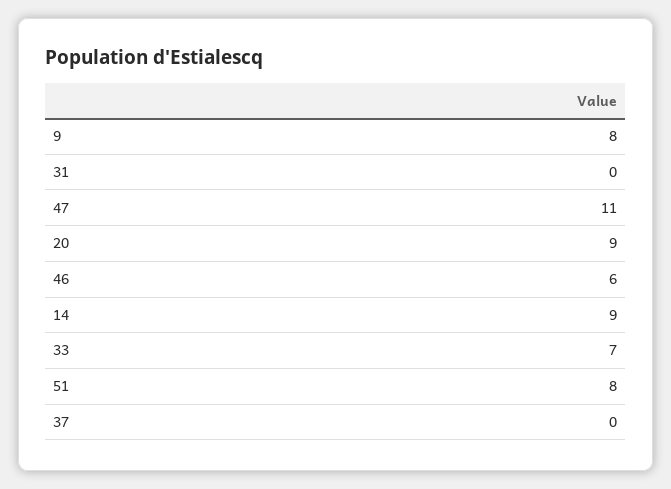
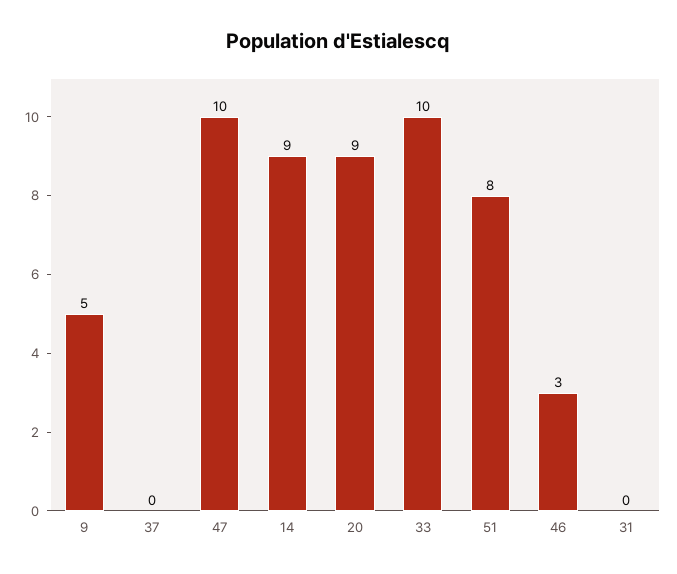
9: 8 -> 5
47: 11 -> 10
46: 6 -> 3
33: 7 -> 10

